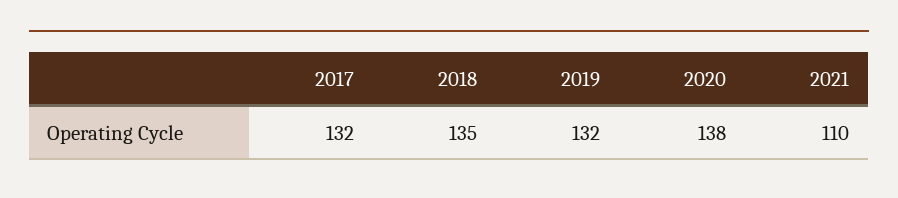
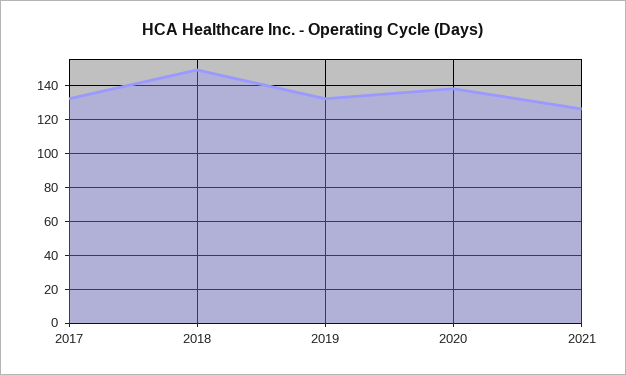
2018: 135 -> 150
2021: 110 -> 125

